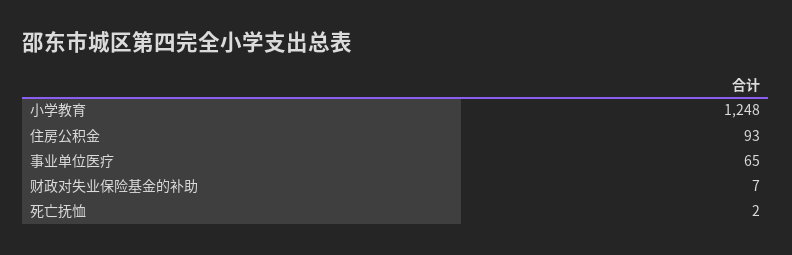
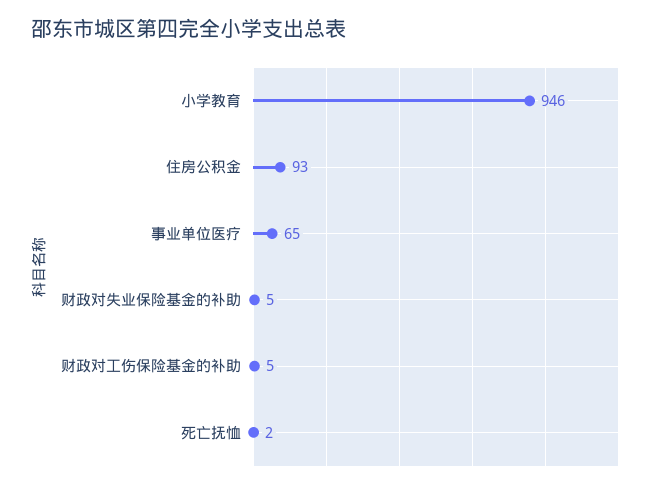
小学教育: 1248 -> 946
财政对失业保险基金的补助: 7 -> 5
财政对工伤保险基金的补助: none -> 5

